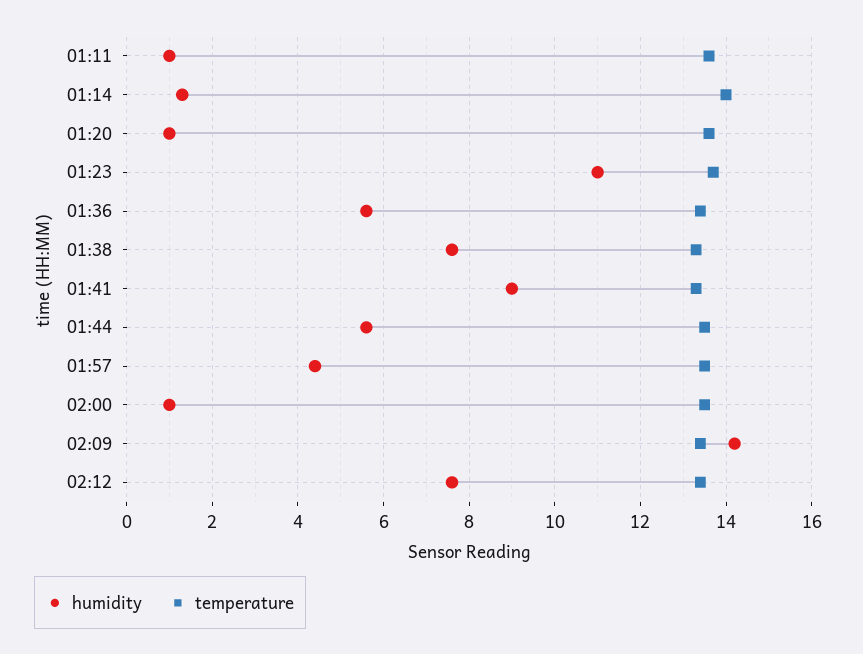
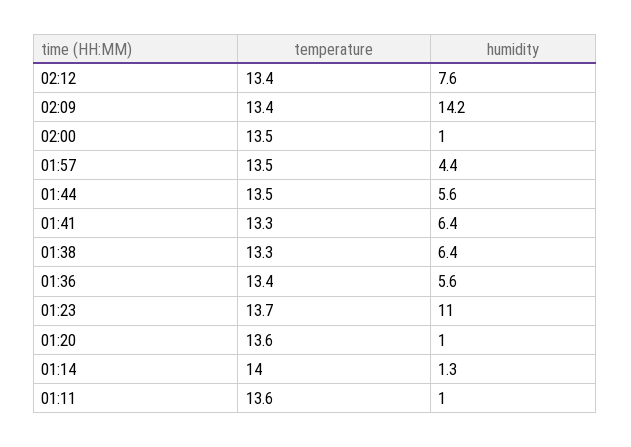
humidity, 01:38: 7.5 -> 6.4
humidity, 01:41: 9 -> 6.4

